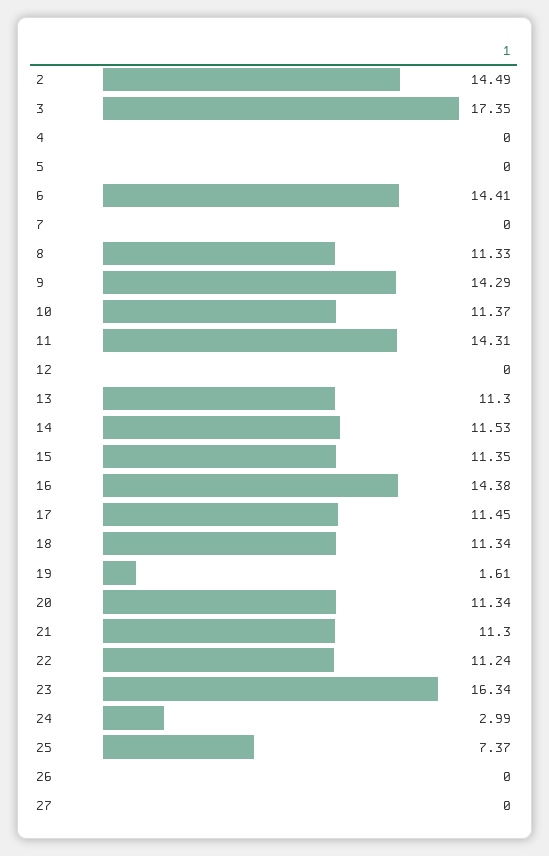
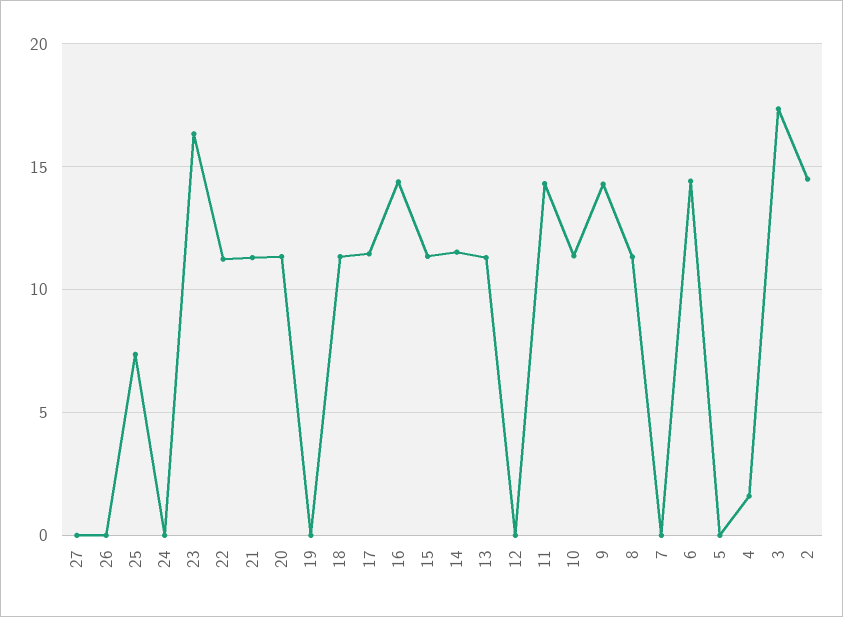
4: 0 -> 1.5
19: 1.61 -> 0
24: 2.99 -> 0

